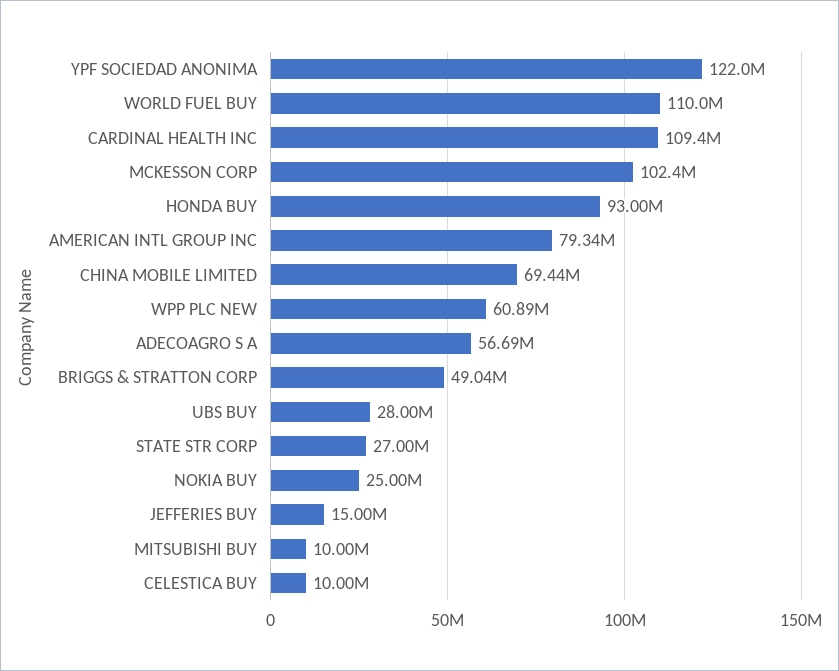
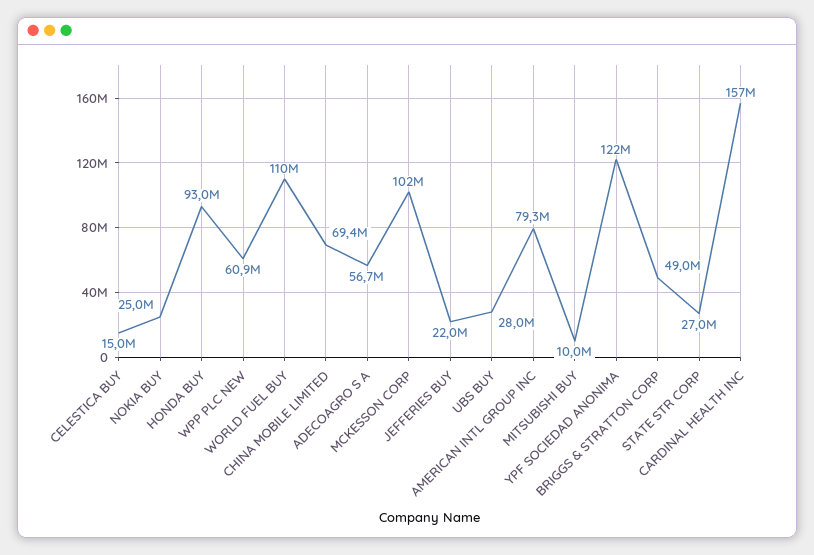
CARDINAL HEALTH INC: 109400000 -> 157000000
JEFFERIES BUY: 15000000 -> 22000000
CELESTICA BUY: 10000000 -> 15000000

